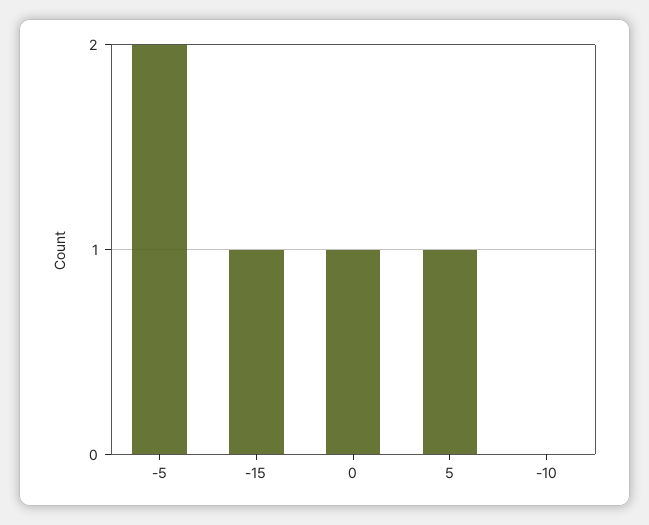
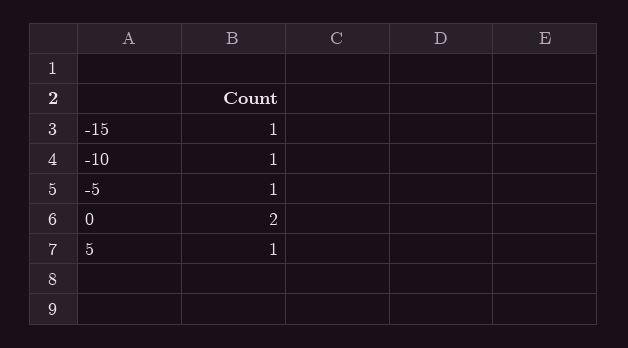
-5: 2 -> 1
0: 1 -> 2
-10: 0 -> 1

